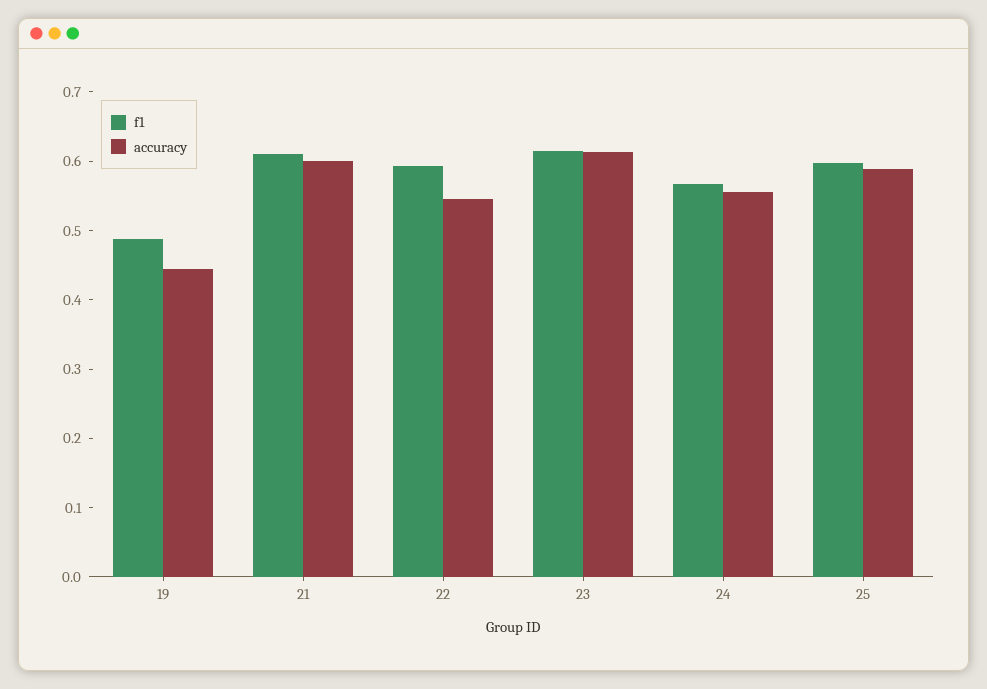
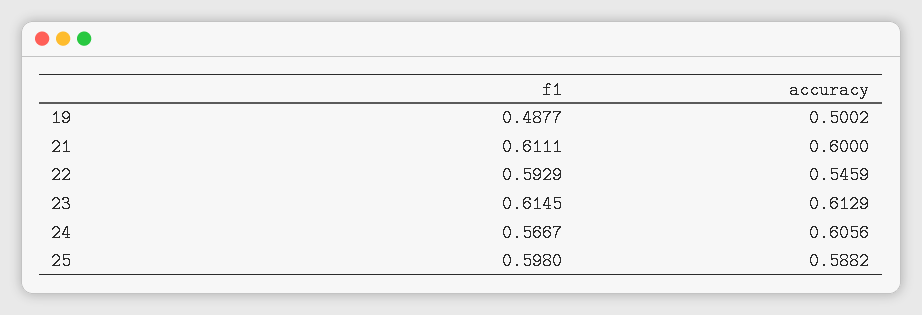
accuracy, 19: 0.44 -> 0.5002
accuracy, 24: 0.56 -> 0.6056

